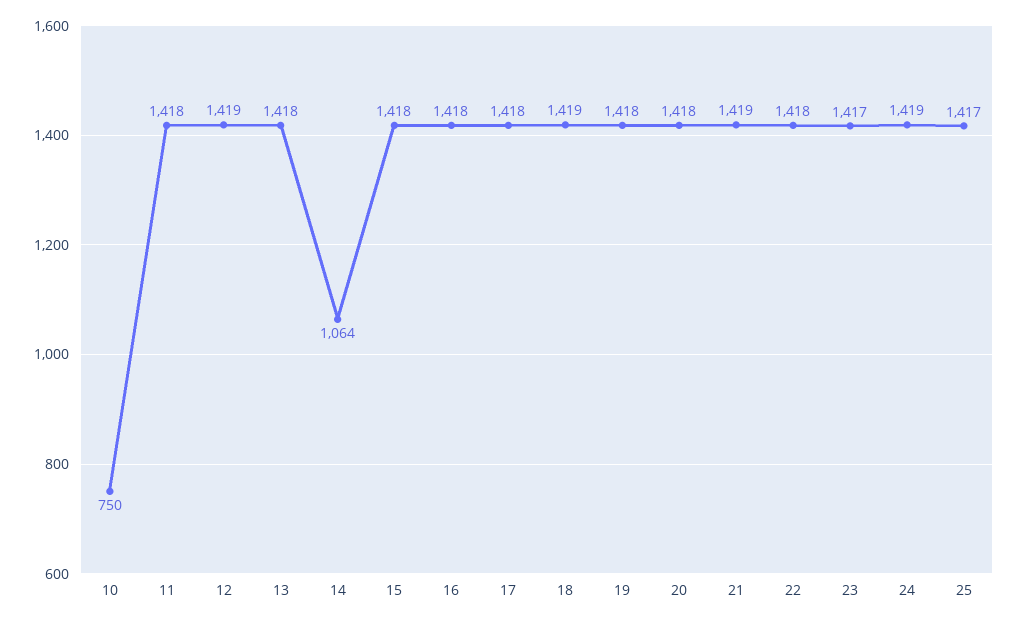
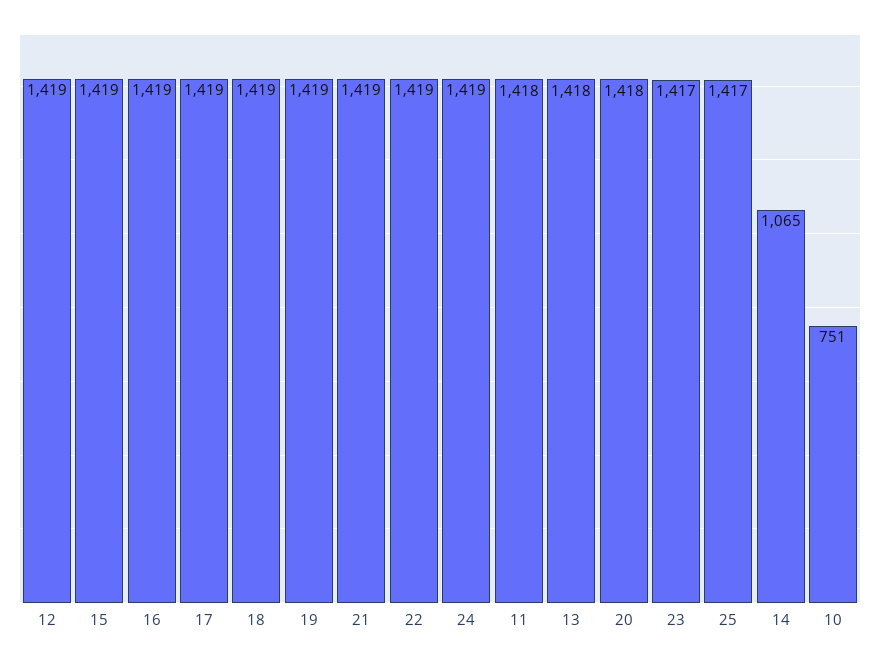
10: 750 -> 751
14: 1064 -> 1065
15: 1418 -> 1419
16: 1418 -> 1419
17: 1418 -> 1419
19: 1418 -> 1419
22: 1418 -> 1419

